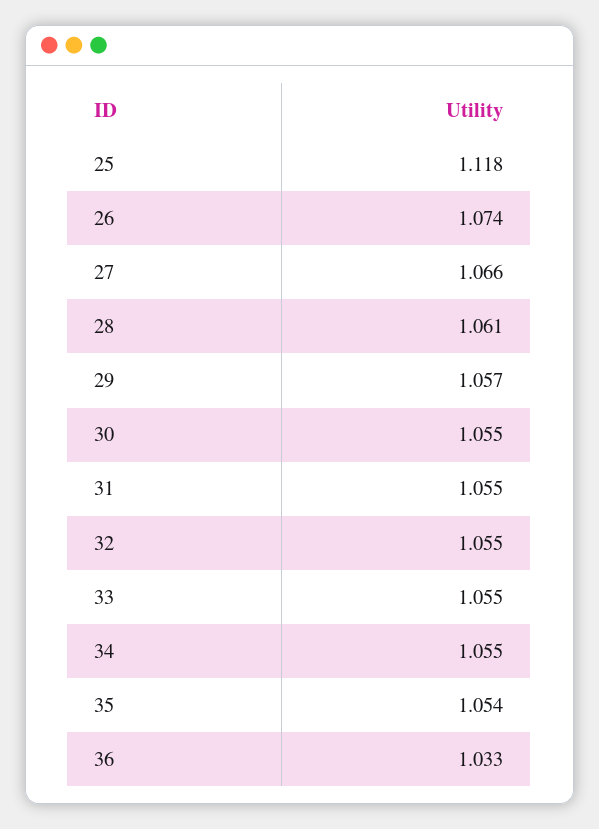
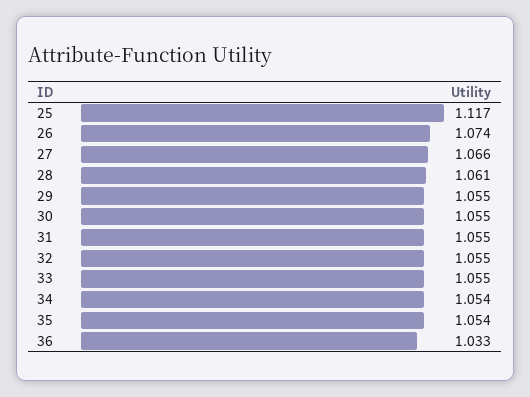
25: 1.118 -> 1.117
29: 1.057 -> 1.055
34: 1.055 -> 1.054

